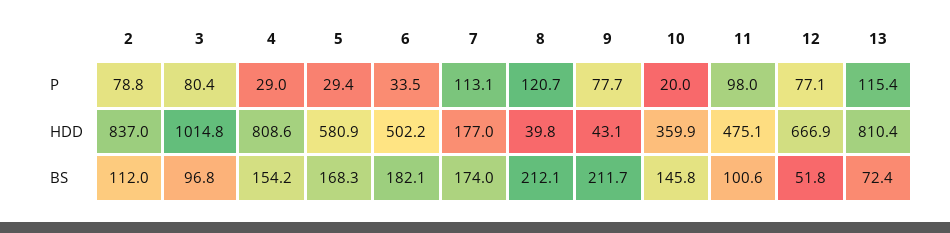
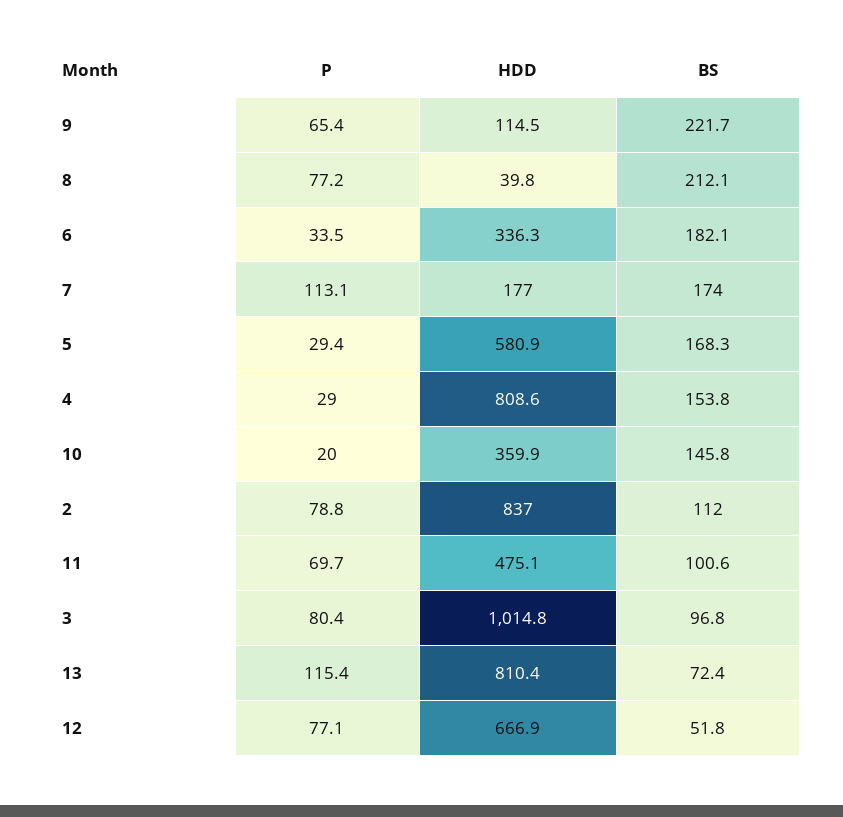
8, P: 120.7 -> 77.2
9, P: 77.7 -> 65.4
11, P: 98 -> 69.7
6, HDD: 502.2 -> 336.3
9, HDD: 43.1 -> 114.5
4, BS: 154.2 -> 153.8
9, BS: 211.7 -> 221.7

